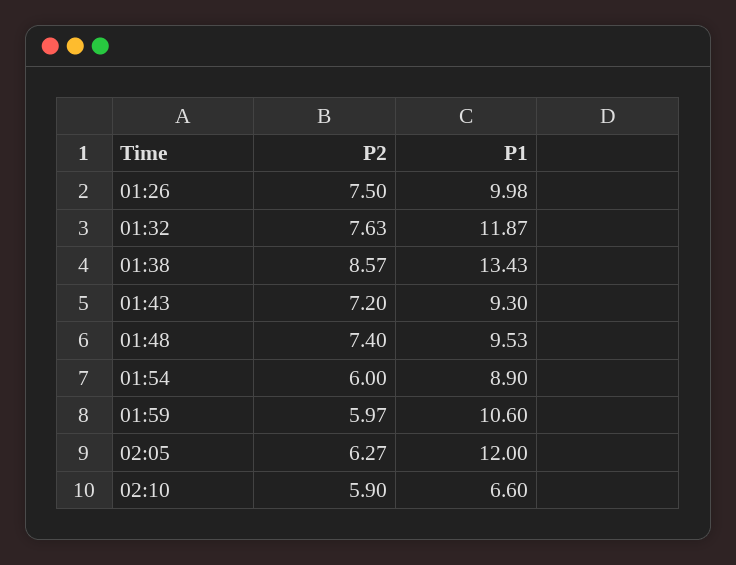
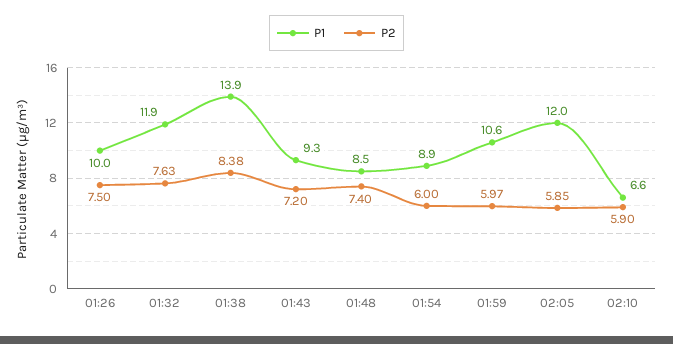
P2, 01:38: 8.57 -> 8.38
P1, 01:38: 13.43 -> 13.9
P1, 01:48: 9.53 -> 8.5
P2, 02:05: 6.27 -> 5.85

